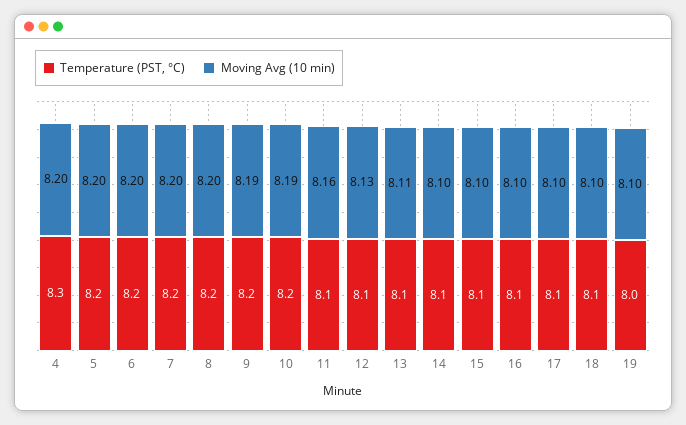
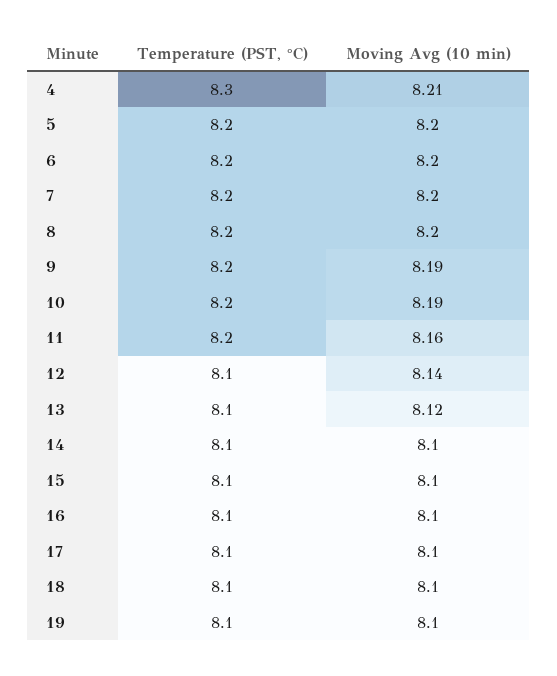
Moving Avg (10 min), 4: 8.2 -> 8.21
Temperature (PST, °C), 11: 8.1 -> 8.2
Moving Avg (10 min), 12: 8.13 -> 8.14
Moving Avg (10 min), 13: 8.11 -> 8.12
Temperature (PST, °C), 19: 8 -> 8.1

